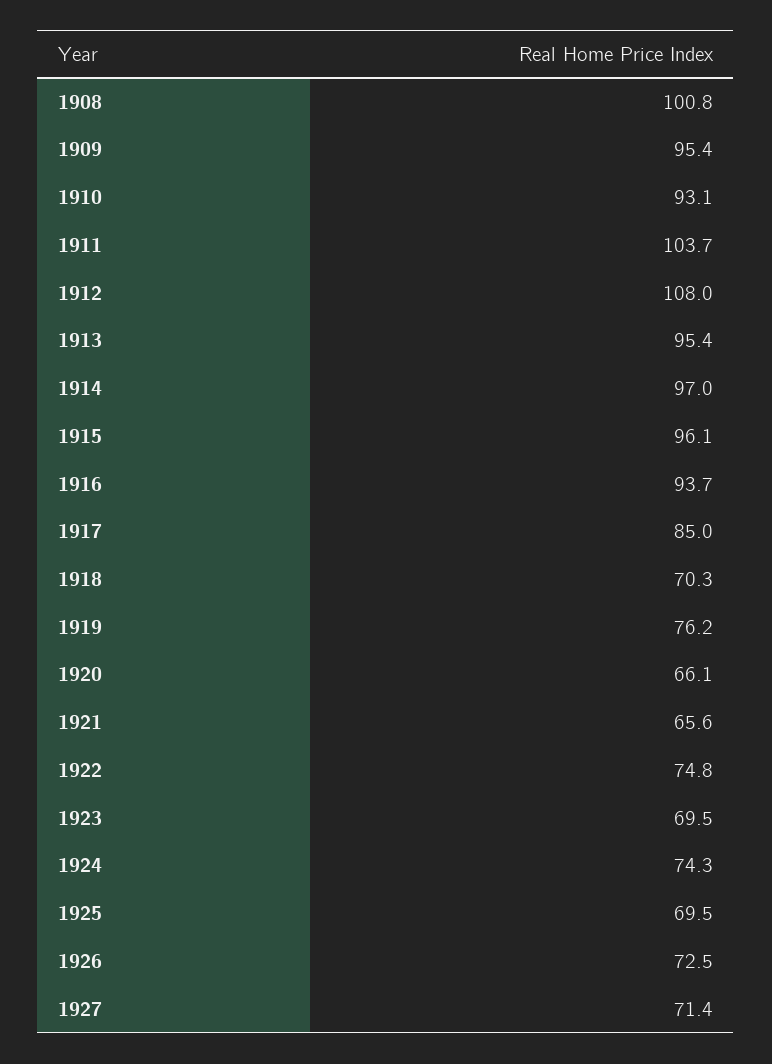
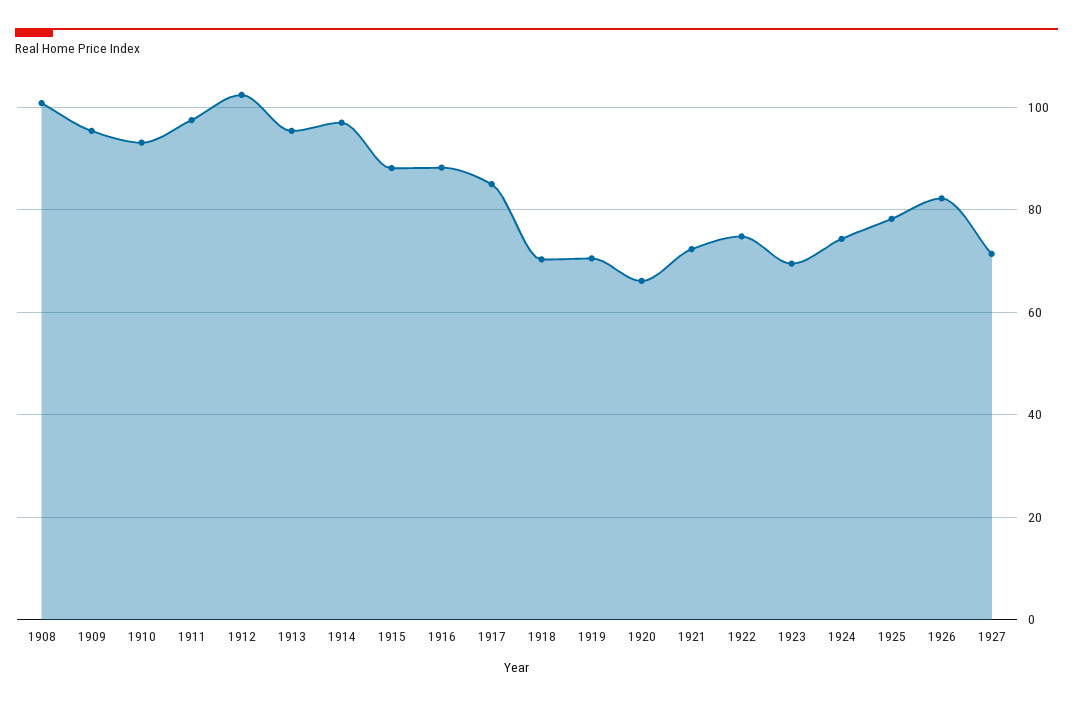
1911: 103.7 -> 98
1912: 108 -> 102
1915: 96.1 -> 88
1916: 93.7 -> 88
1919: 76.2 -> 70
1921: 65.6 -> 72
1925: 69.5 -> 78
1926: 72.5 -> 82

